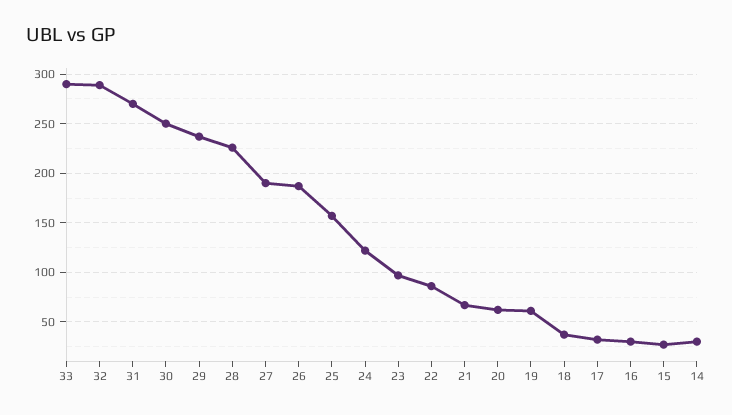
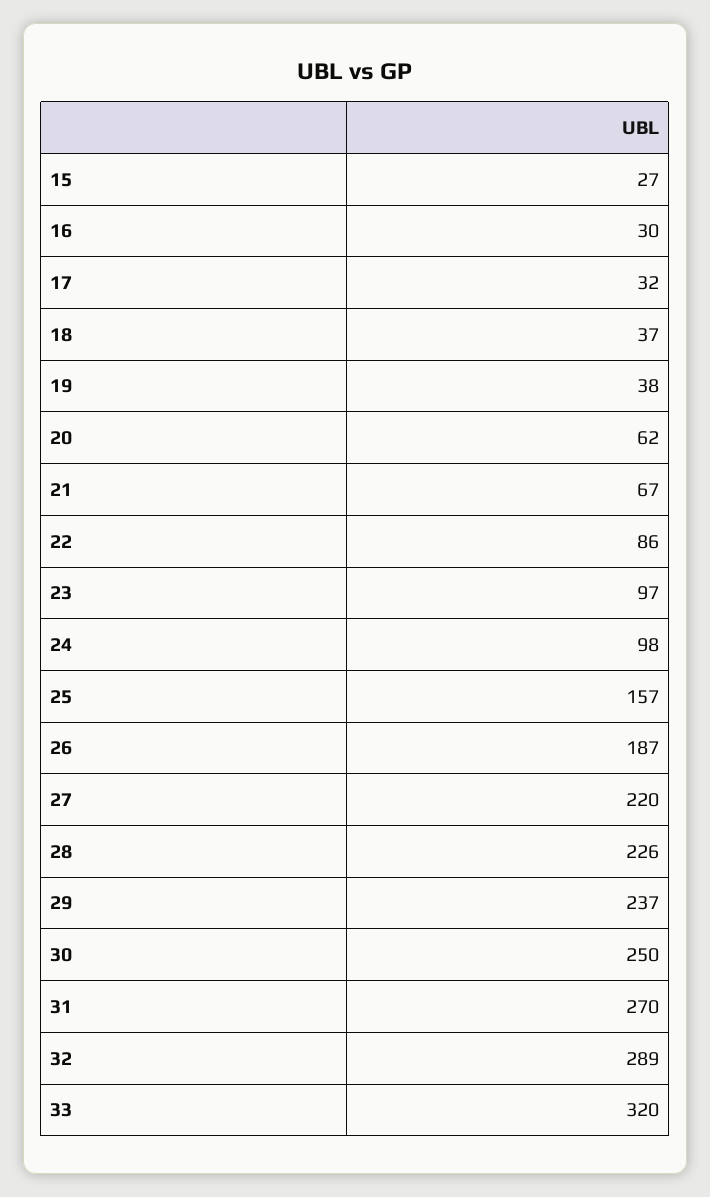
33: 290 -> 320
27: 190 -> 220
24: 120 -> 98
19: 60 -> 38
14: 30 -> none

